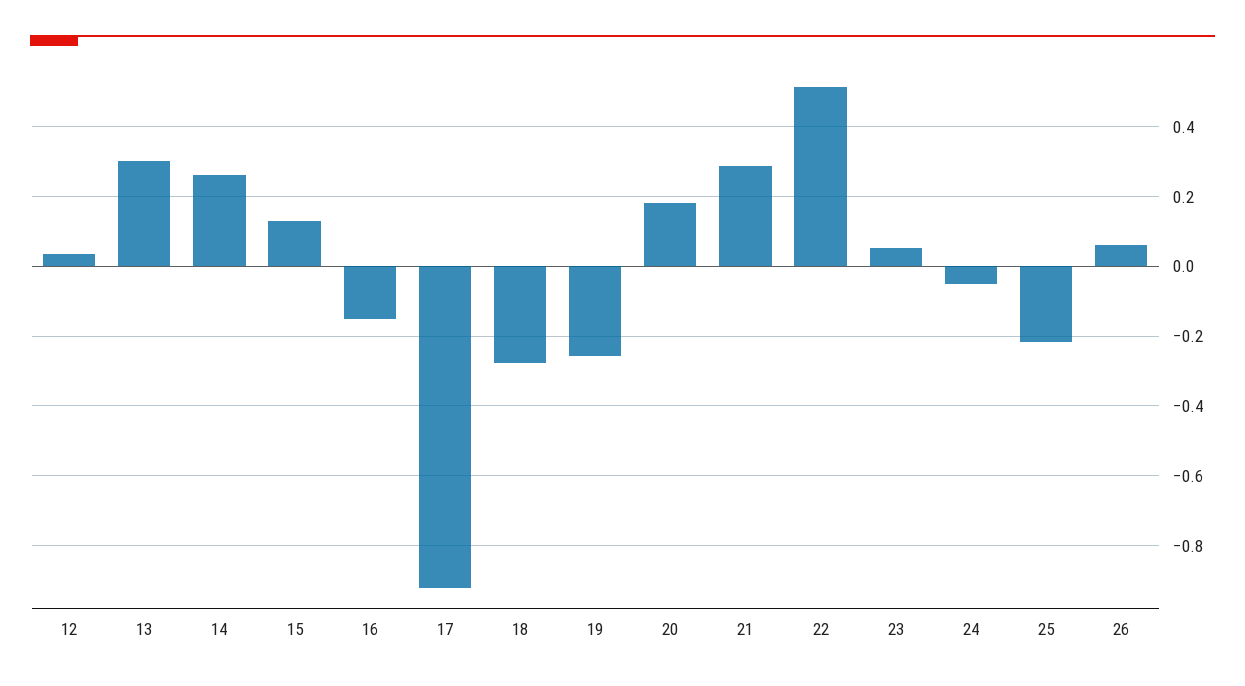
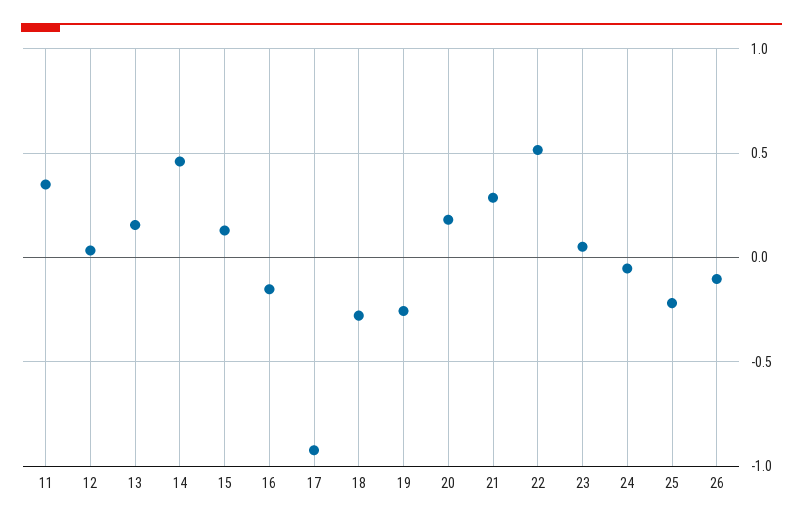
13: 0.3 -> 0.15
14: 0.26 -> 0.45
26: 0.06 -> -0.1
11: none -> 0.35

